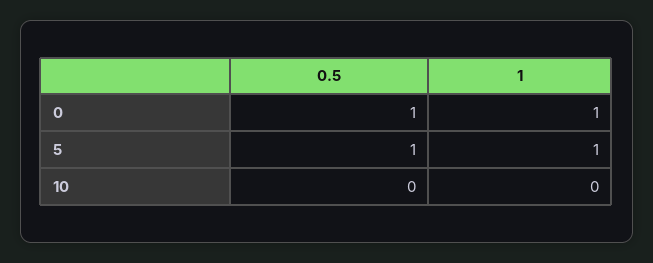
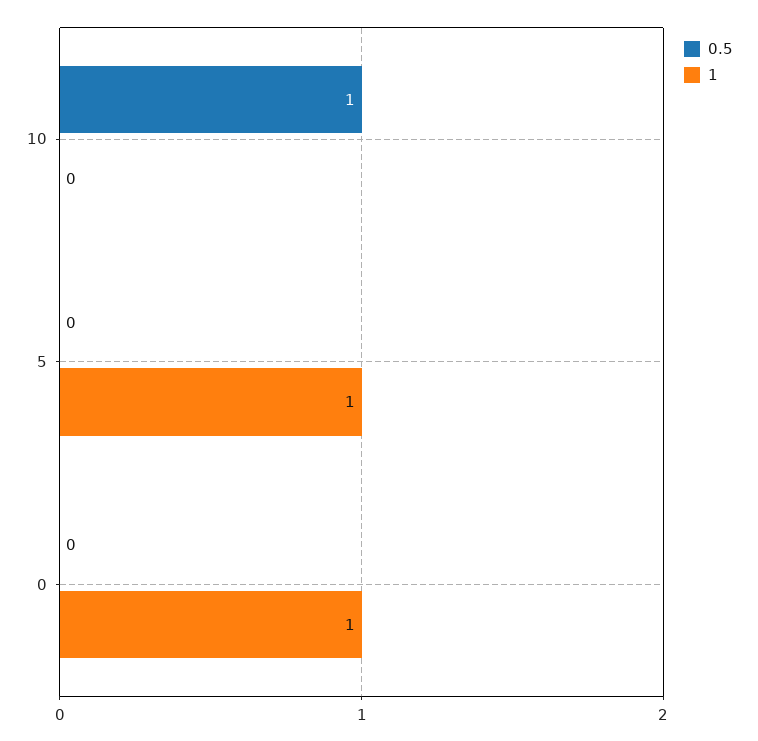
0.5, 0: 1 -> 0
0.5, 5: 1 -> 0
0.5, 10: 0 -> 1

